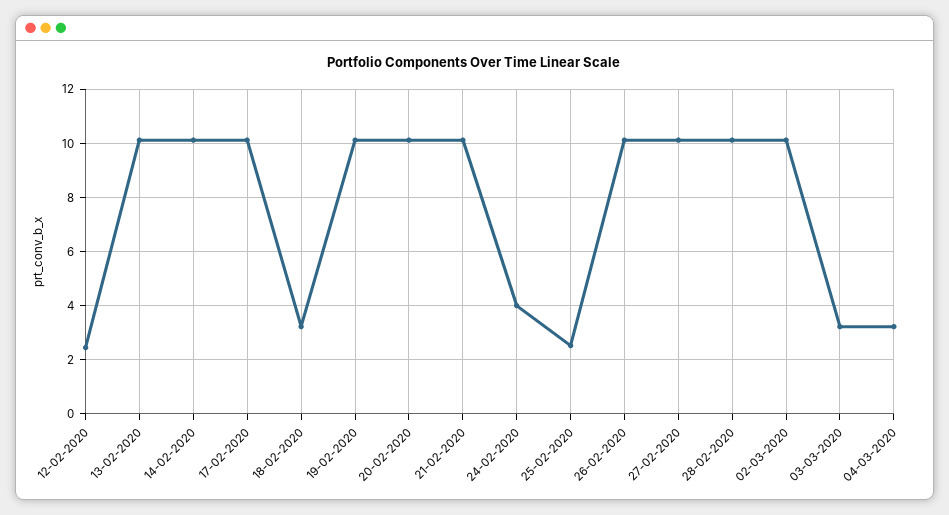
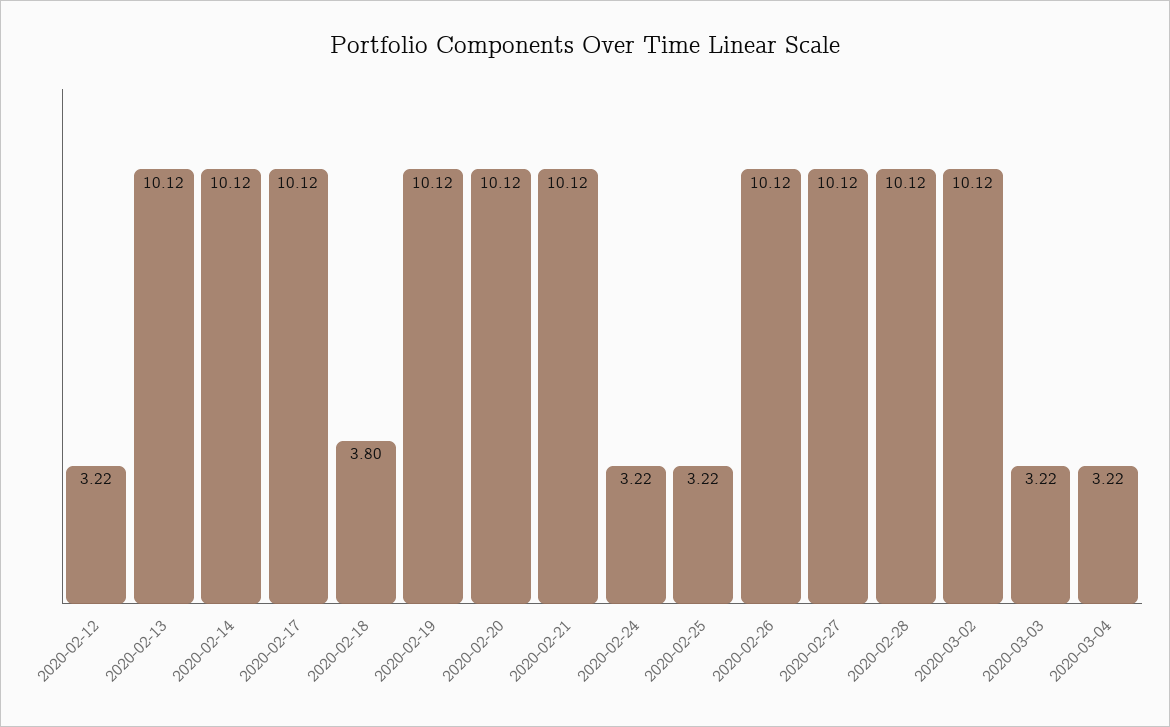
12-02-2020: 2.5 -> 3.22
18-02-2020: 3.25 -> 3.8
24-02-2020: 4 -> 3.22
25-02-2020: 2.5 -> 3.22

